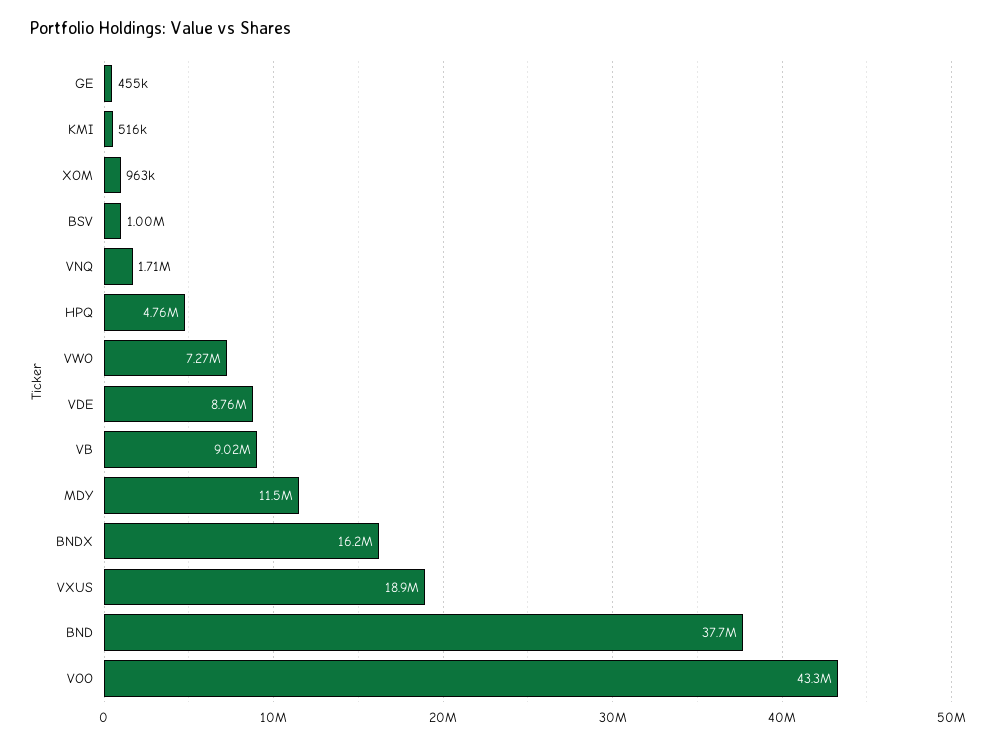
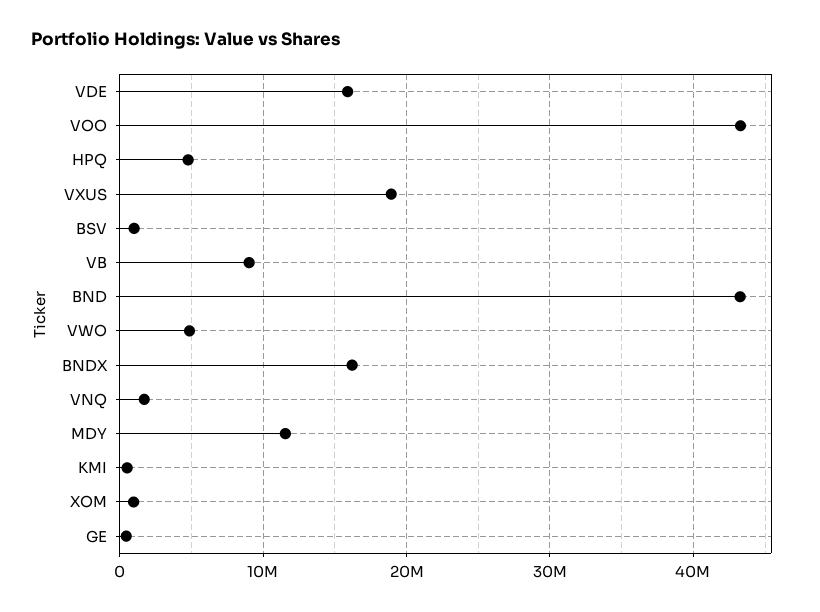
VWO: 7270000 -> 5000000
VDE: 8760000 -> 16000000
BND: 37700000 -> 43000000

